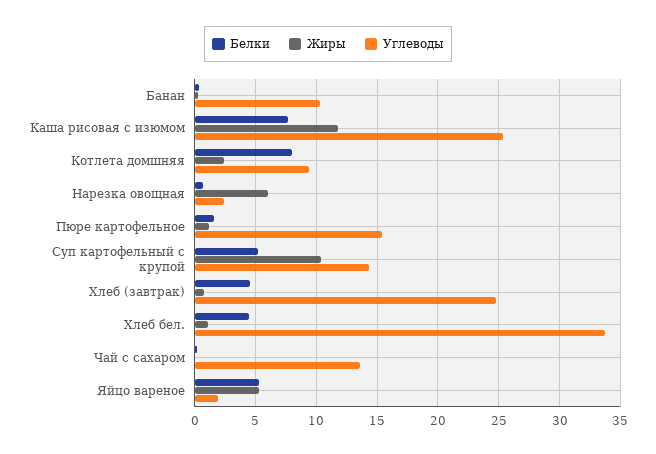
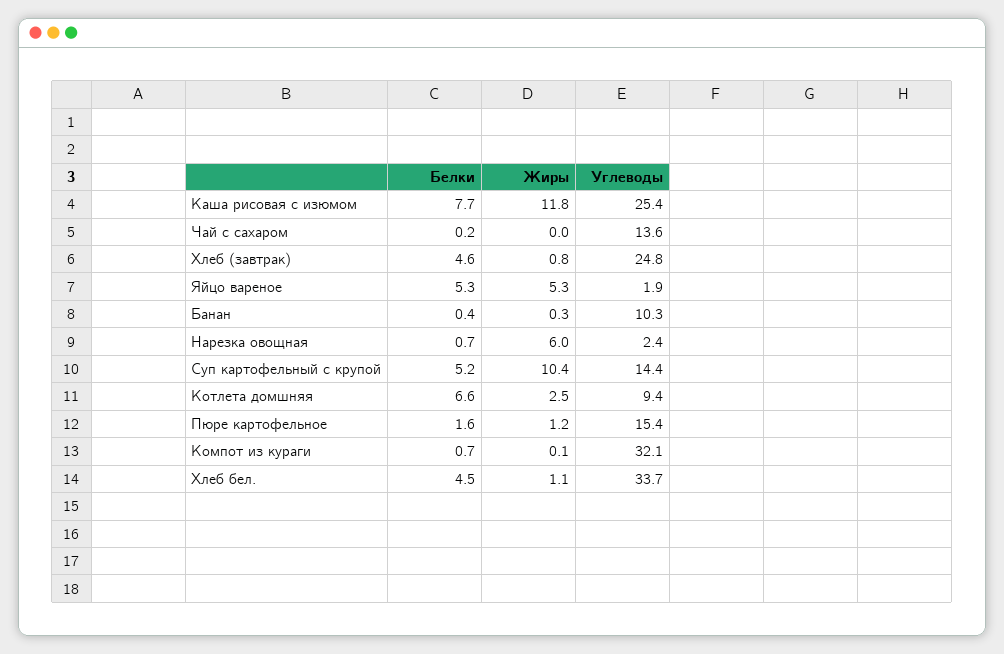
Белки, Котлета домшняя: 8 -> 6.6
Белки, Компот из кураги: none -> 0.7
Жиры, Компот из кураги: none -> 0.1
Углеводы, Компот из кураги: none -> 32.1

